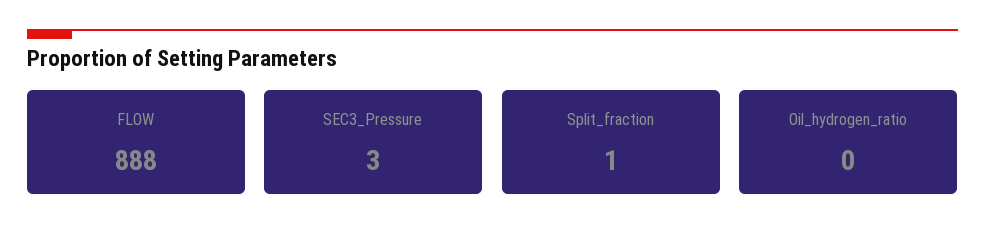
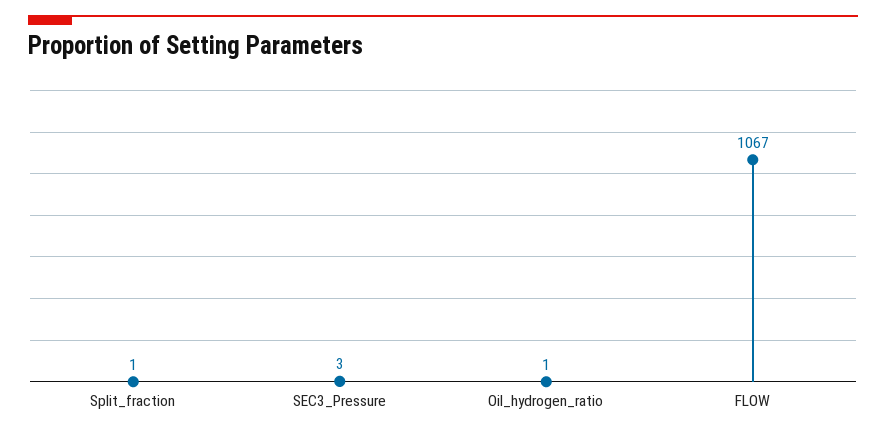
FLOW: 888 -> 1067
Oil_hydrogen_ratio: 0 -> 1

